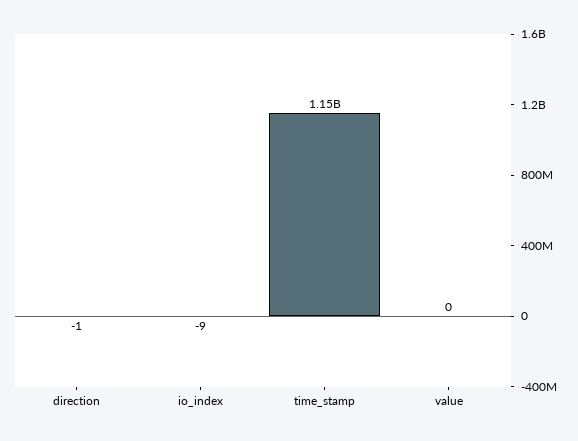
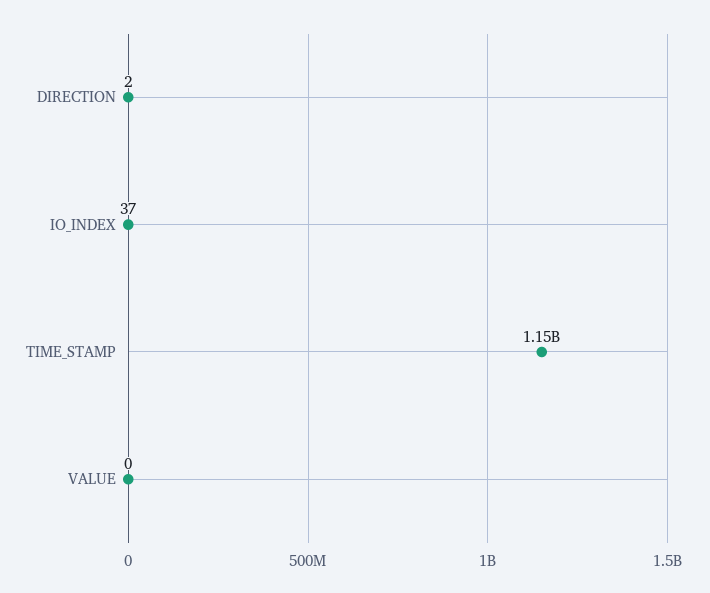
direction: -1 -> 2
io_index: -9 -> 37

